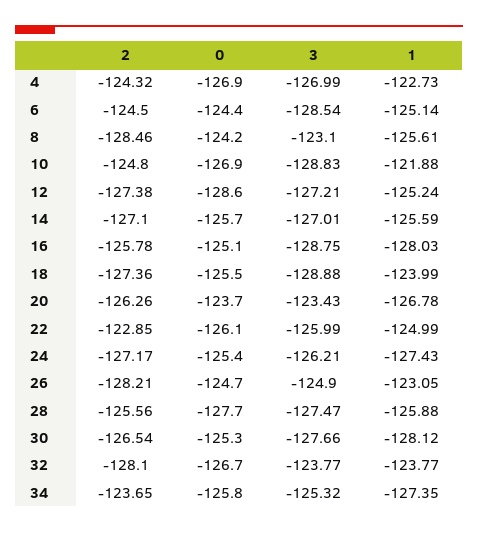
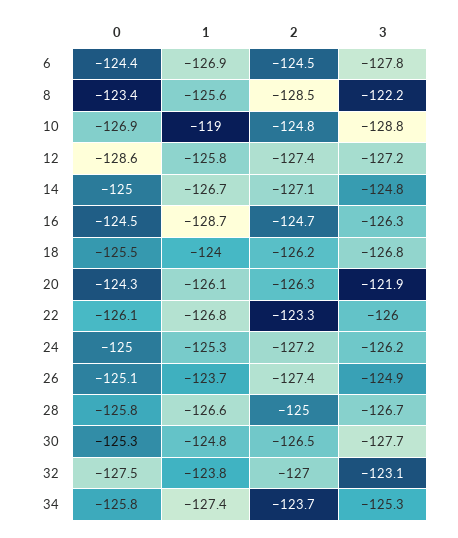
2, 4: -124.32 -> none
0, 4: -126.9 -> none
3, 4: -126.99 -> none
1, 4: -122.73 -> none
3, 6: -128.54 -> -127.8
1, 6: -125.14 -> -126.9
0, 8: -124.2 -> -123.4
3, 8: -123.1 -> -122.2
1, 10: -121.88 -> -119
1, 12: -125.24 -> -125.8
0, 14: -125.7 -> -125
3, 14: -127.01 -> -124.8
1, 14: -125.59 -> -126.7
2, 16: -125.78 -> -124.7
0, 16: -125.1 -> -124.5
3, 16: -128.75 -> -126.3
1, 16: -128.03 -> -128.7
2, 18: -127.36 -> -126.2
3, 18: -128.88 -> -126.8
0, 20: -123.7 -> -124.3
3, 20: -123.43 -> -121.9
1, 20: -126.78 -> -126.1
2, 22: -122.85 -> -123.3
1, 22: -124.99 -> -126.8
0, 24: -125.4 -> -125
1, 24: -127.43 -> -125.3
2, 26: -128.21 -> -127.4
0, 26: -124.7 -> -125.1
1, 26: -123.05 -> -123.7
2, 28: -125.56 -> -125
0, 28: -127.7 -> -125.8
3, 28: -127.47 -> -126.7
1, 28: -125.88 -> -126.6
1, 30: -128.12 -> -124.8
2, 32: -128.1 -> -127
0, 32: -126.7 -> -127.5
3, 32: -123.77 -> -123.1

